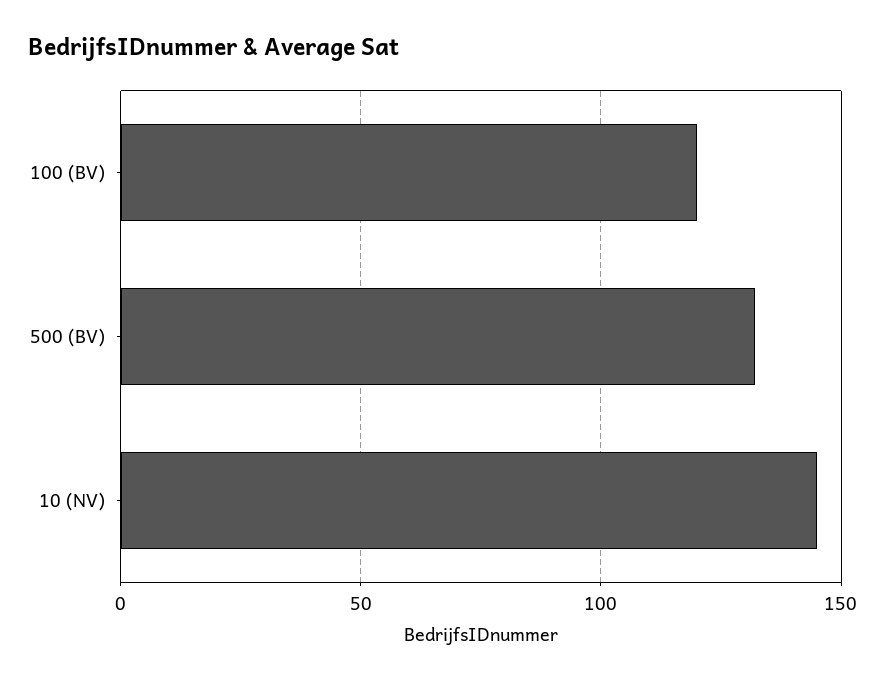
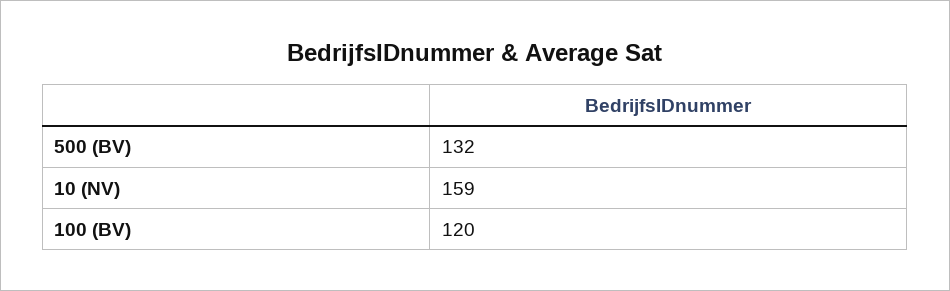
10 (NV): 145 -> 159

